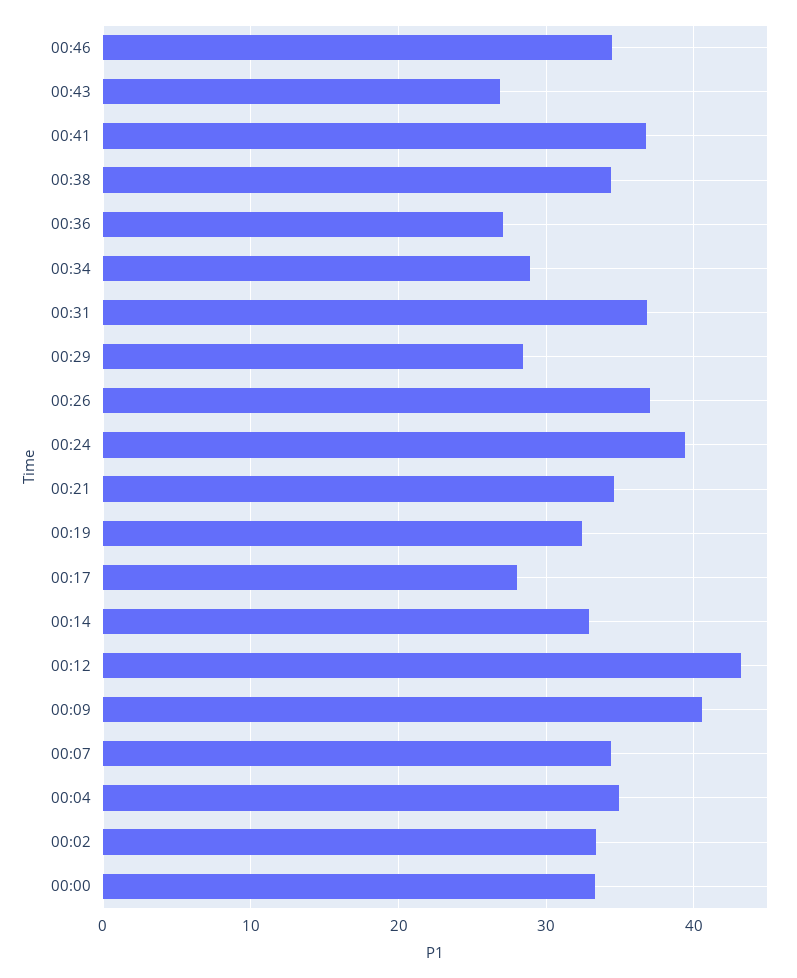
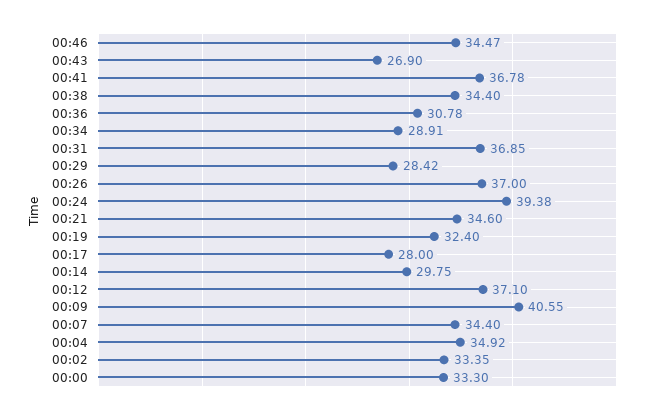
00:36: 27 -> 30.78
00:14: 33 -> 29.75
00:12: 43 -> 37.1

